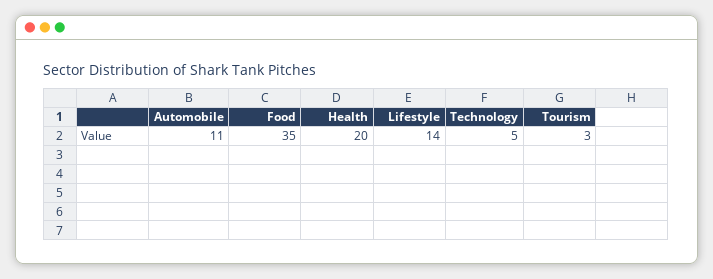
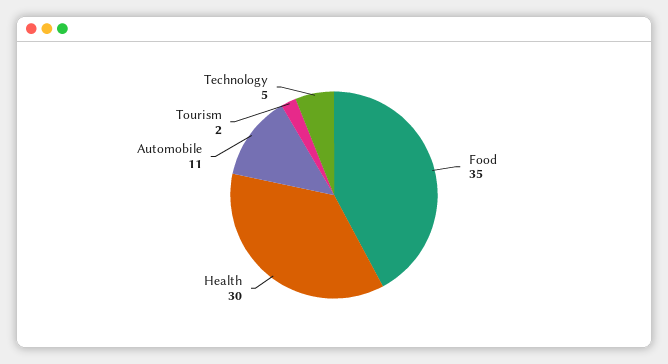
Health: 20 -> 30
Lifestyle: 14 -> none
Tourism: 3 -> 2

